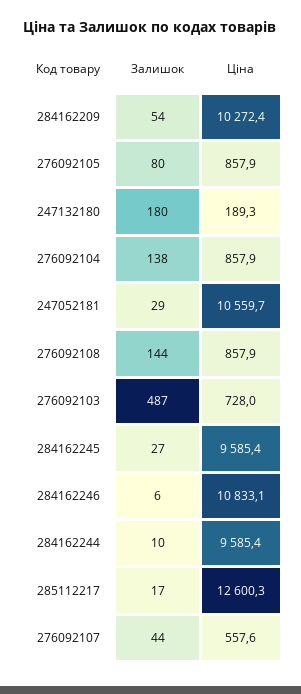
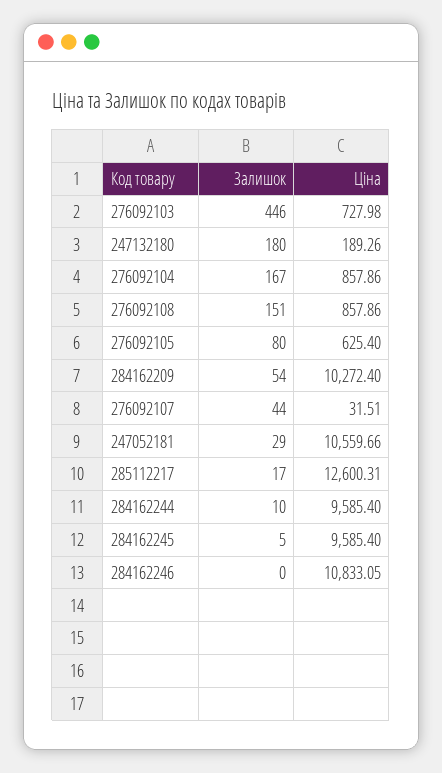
Ціна, 276092105: 857.9 -> 625.4
Залишок, 276092104: 138 -> 167
Залишок, 276092108: 144 -> 151
Залишок, 276092103: 487 -> 446
Залишок, 284162245: 27 -> 5
Залишок, 284162246: 6 -> 0
Ціна, 276092107: 557.6 -> 31.51

